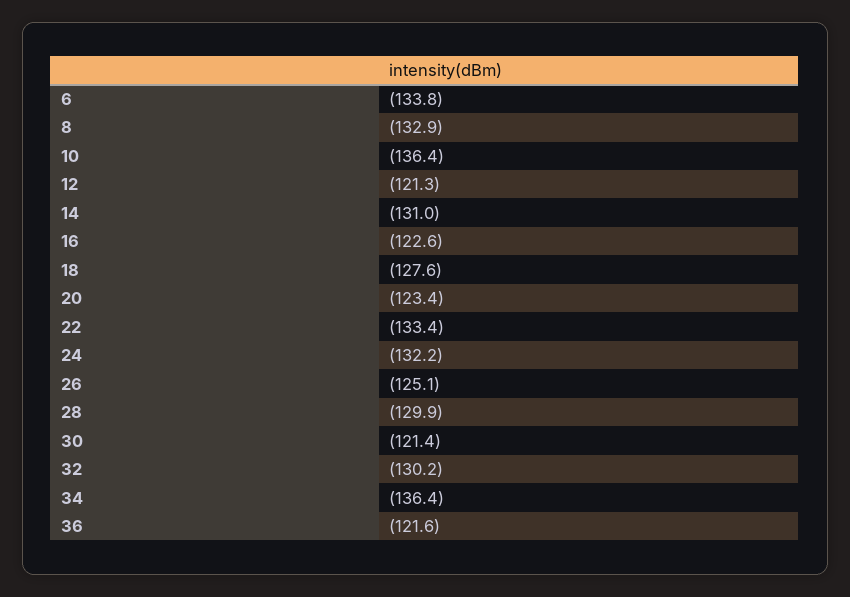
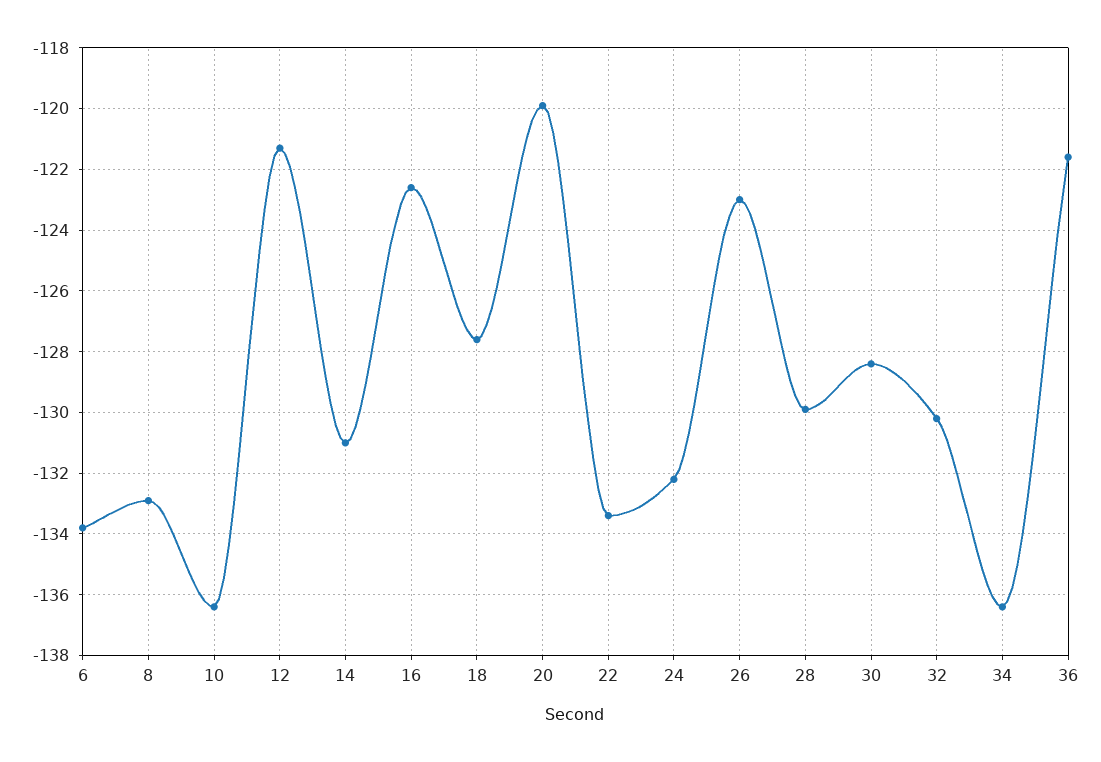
20: -123.4 -> -120
26: -125.1 -> -123
30: -121.4 -> -128.5

